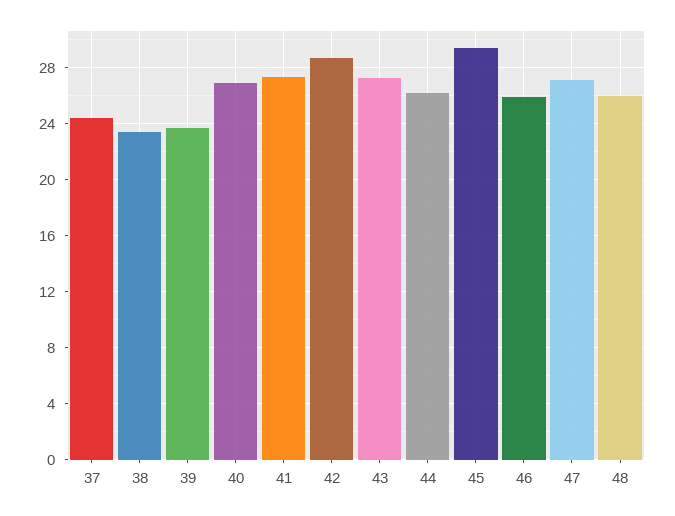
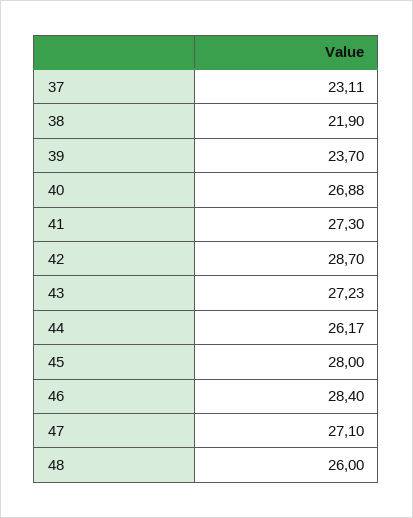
37: 24.5 -> 23.11
38: 23.5 -> 21.9
45: 29.5 -> 28
46: 26 -> 28.4

